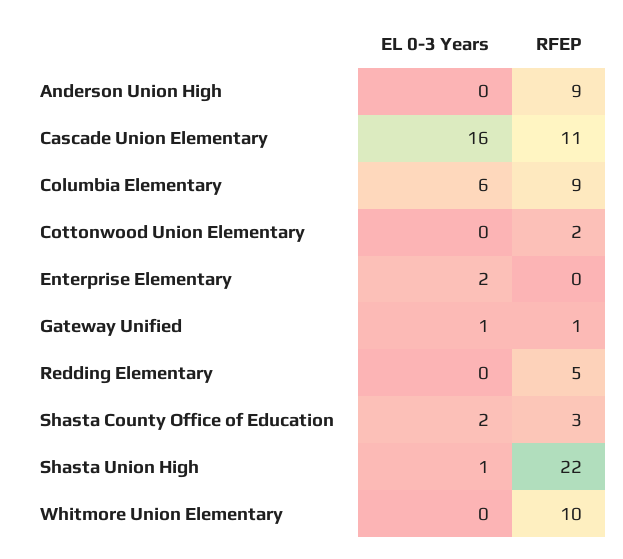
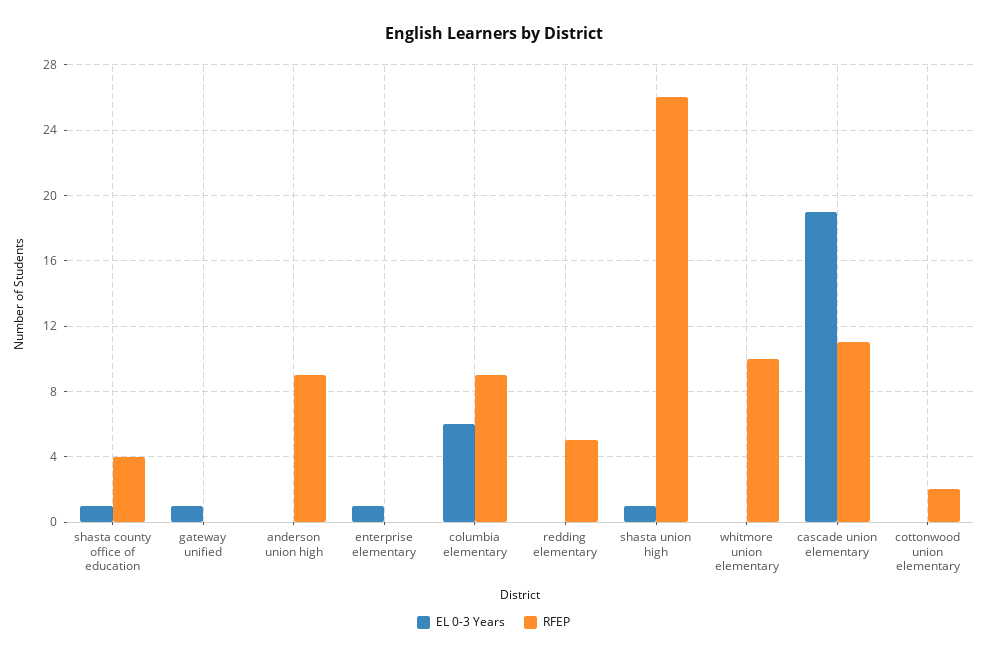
EL 0-3 Years, Cascade Union Elementary: 16 -> 19
EL 0-3 Years, Enterprise Elementary: 2 -> 1
RFEP, Gateway Unified: 1 -> 0
EL 0-3 Years, Shasta County Office of Education: 2 -> 1
RFEP, Shasta County Office of Education: 3 -> 4
RFEP, Shasta Union High: 22 -> 26

